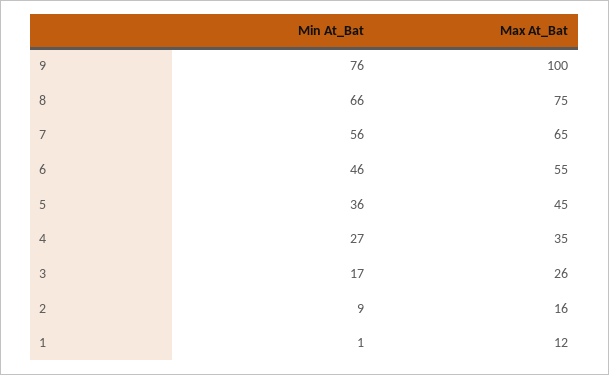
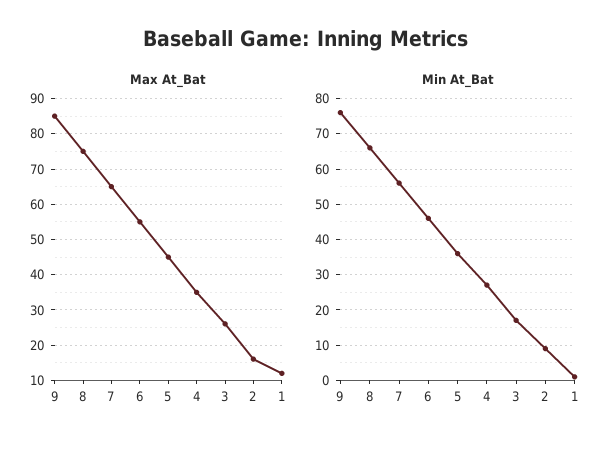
Max At_Bat, 9: 100 -> 85

